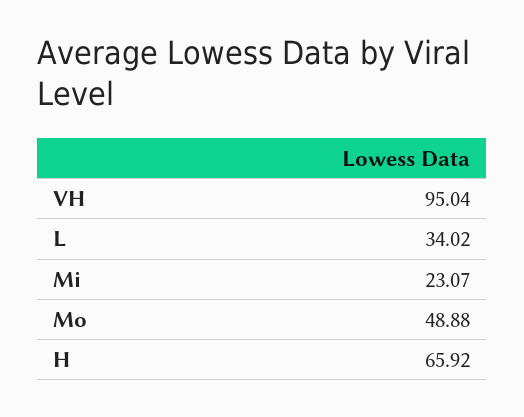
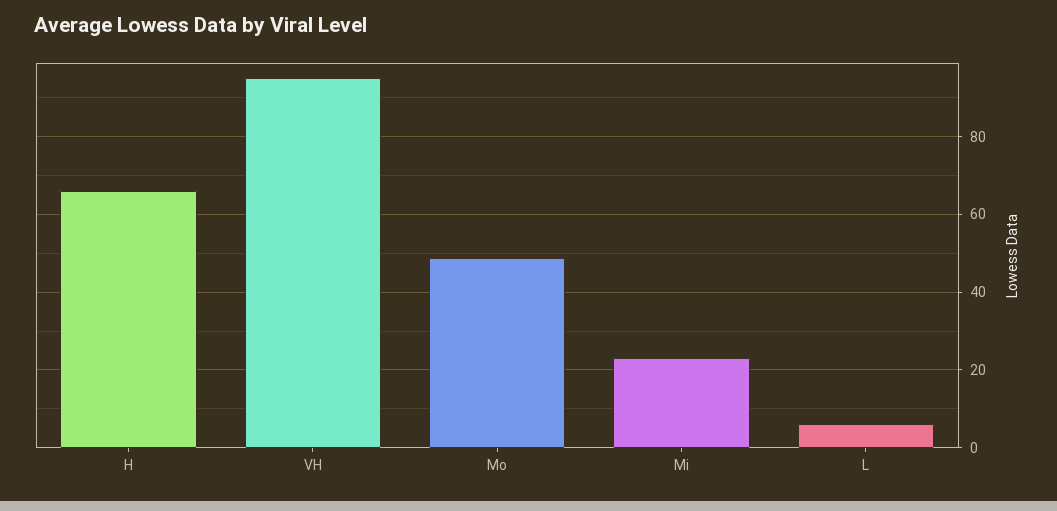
L: 34.02 -> 6

